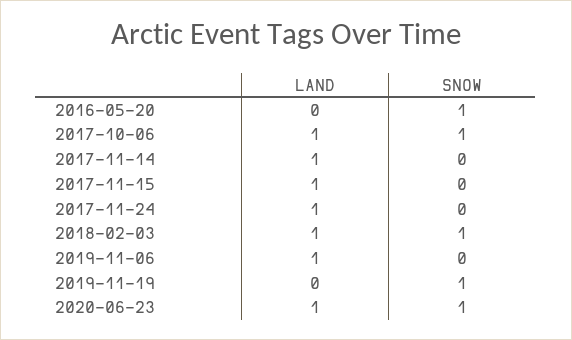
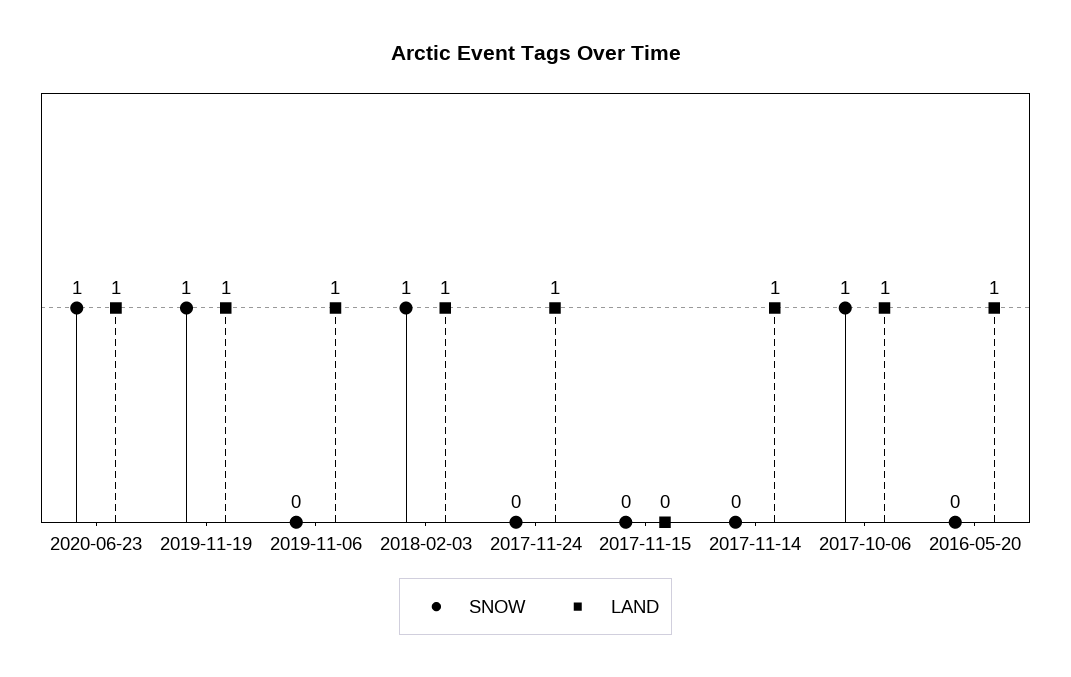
LAND, 2016-05-20: 0 -> 1
SNOW, 2016-05-20: 1 -> 0
LAND, 2017-11-15: 1 -> 0
LAND, 2019-11-19: 0 -> 1

